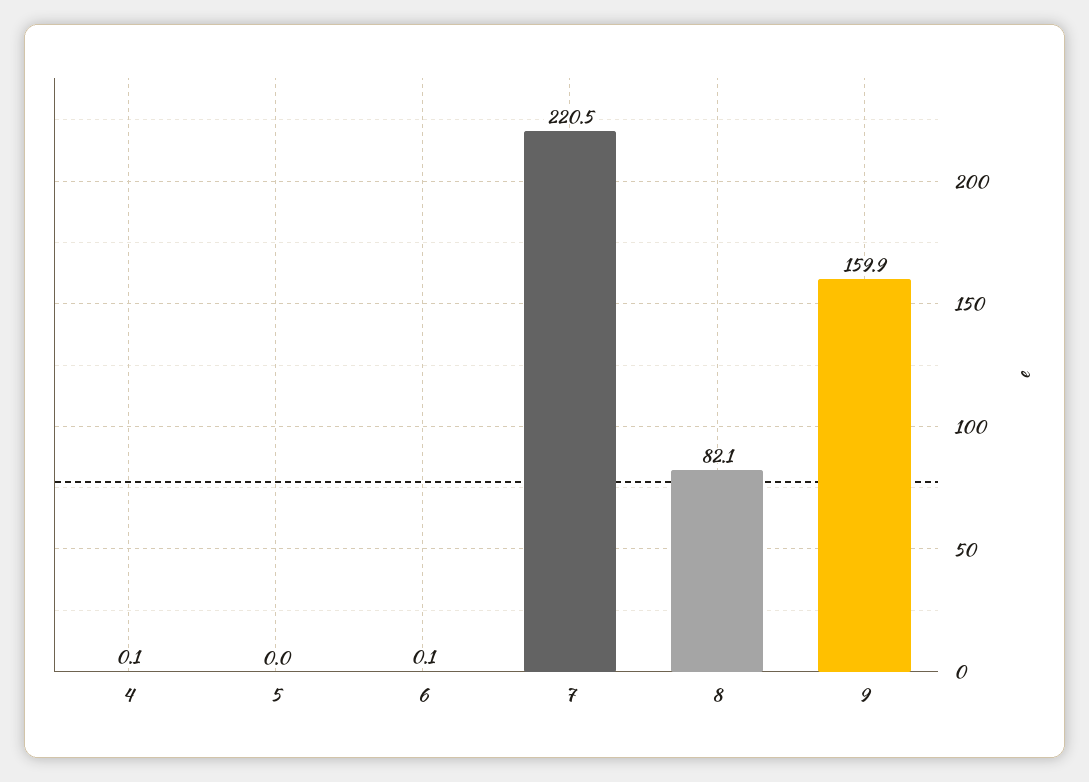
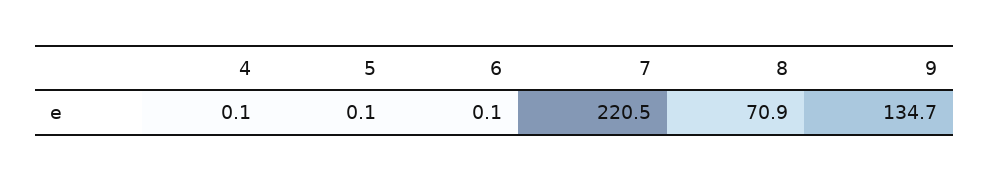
5: 0 -> 0.1
8: 82.1 -> 70.9
9: 159.9 -> 134.7

